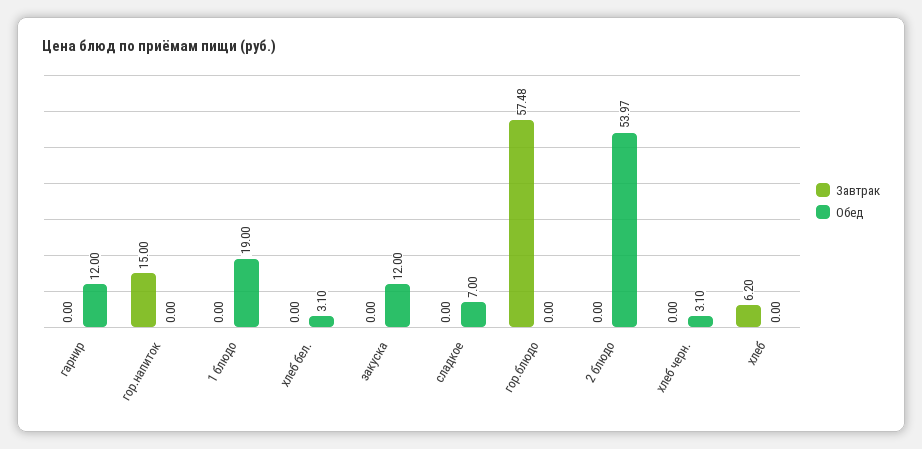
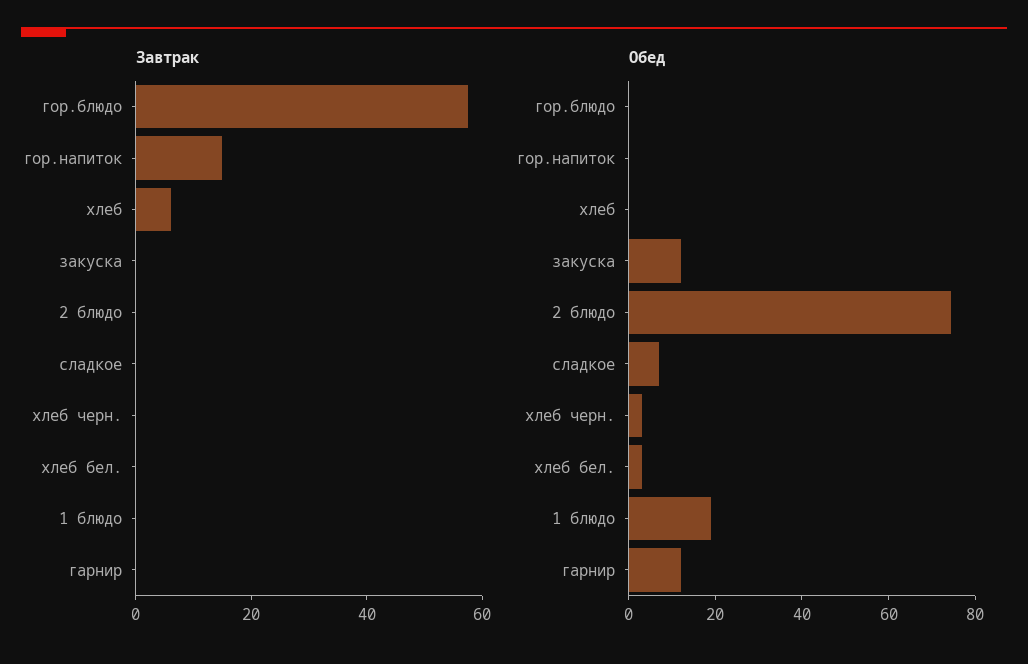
Обед, 2 блюдо: 53.97 -> 75

